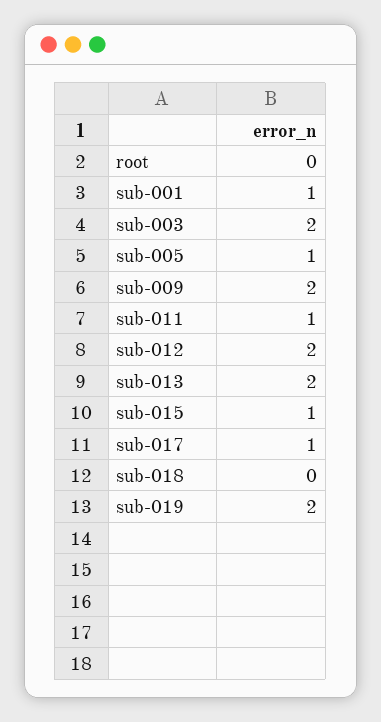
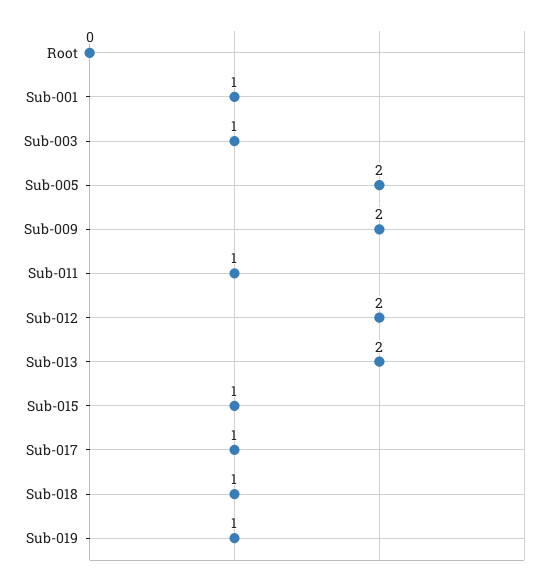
sub-003: 2 -> 1
sub-005: 1 -> 2
sub-018: 0 -> 1
sub-019: 2 -> 1

